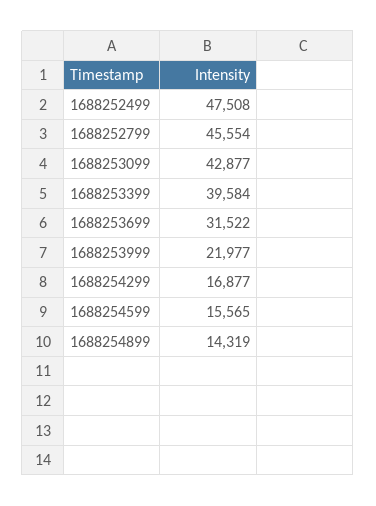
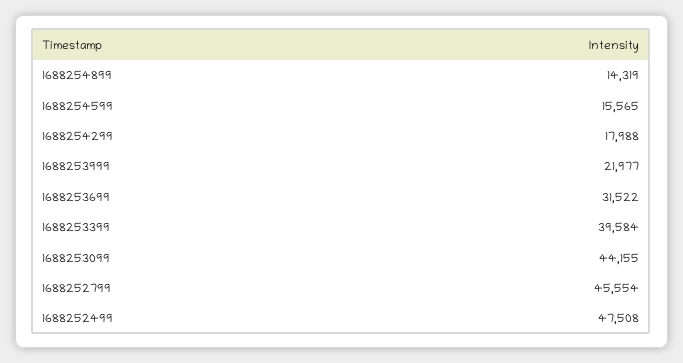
1688253099: 42877 -> 44155
1688254299: 16877 -> 17988

